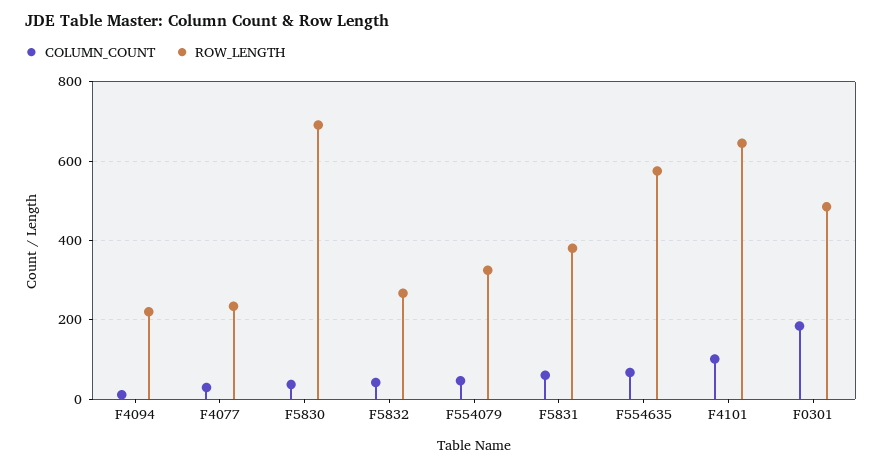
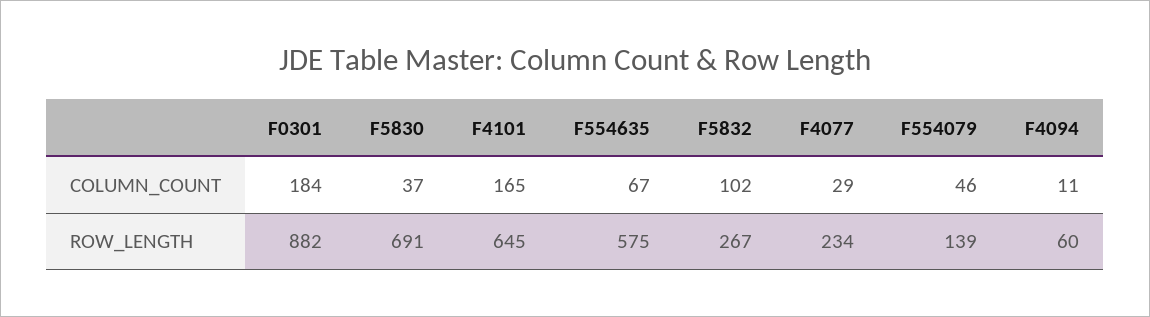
ROW_LENGTH, F4094: 220 -> 60
COLUMN_COUNT, F5832: 40 -> 102
ROW_LENGTH, F554079: 320 -> 139
COLUMN_COUNT, F5831: 60 -> none
ROW_LENGTH, F5831: 380 -> none
COLUMN_COUNT, F4101: 100 -> 165
ROW_LENGTH, F0301: 480 -> 882

